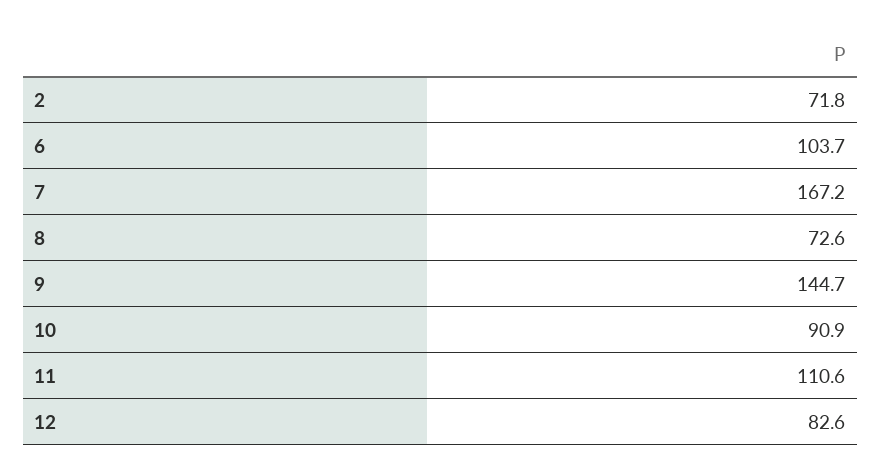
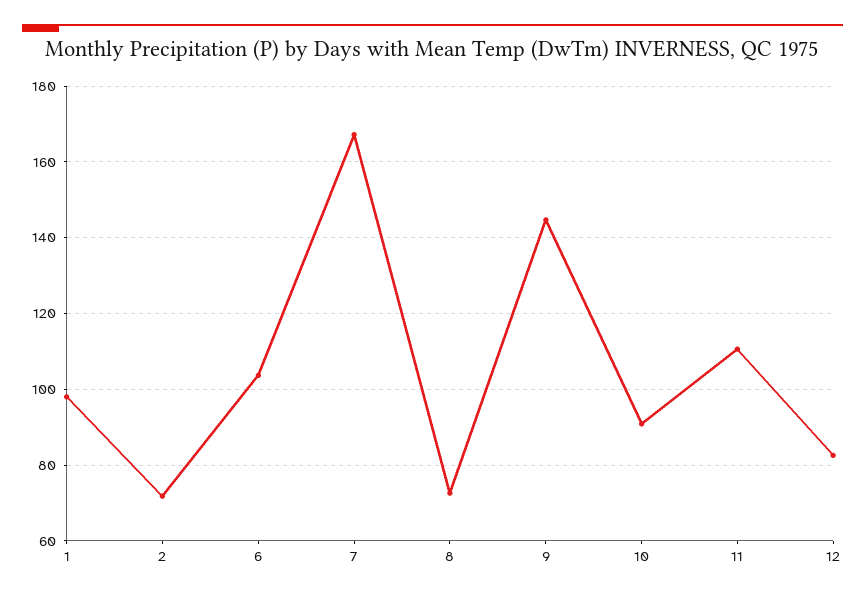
1: none -> 98

